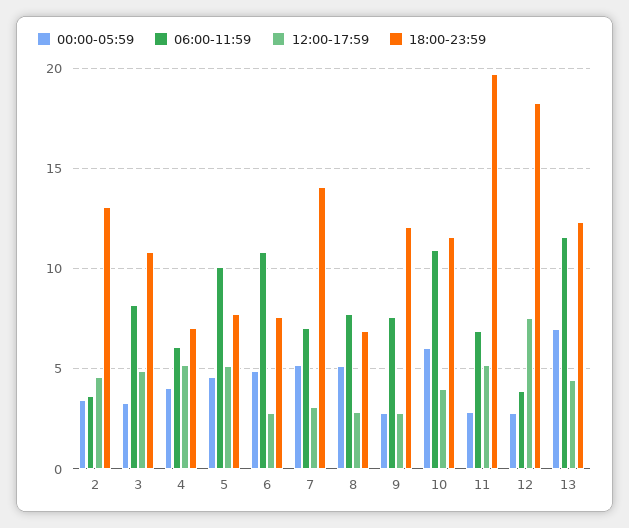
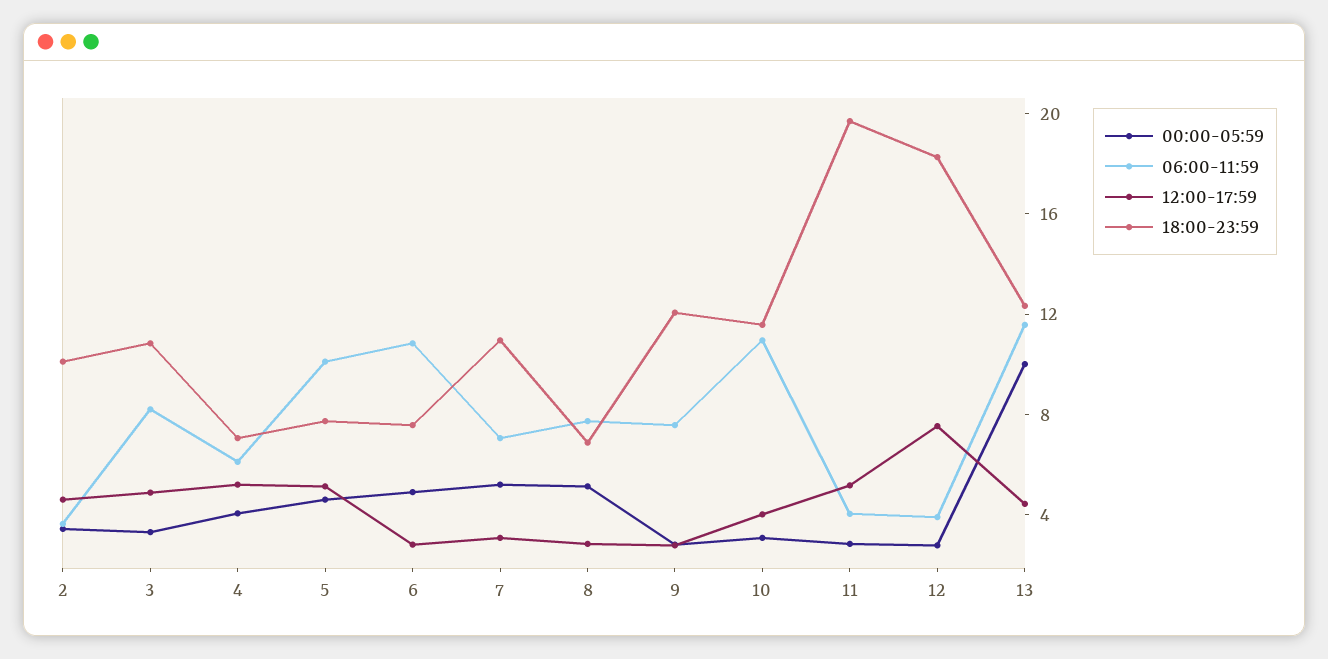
18:00-23:59, 2: 13 -> 10
18:00-23:59, 7: 14 -> 11
00:00-05:59, 10: 6 -> 3
06:00-11:59, 11: 7 -> 4
00:00-05:59, 13: 7 -> 10

